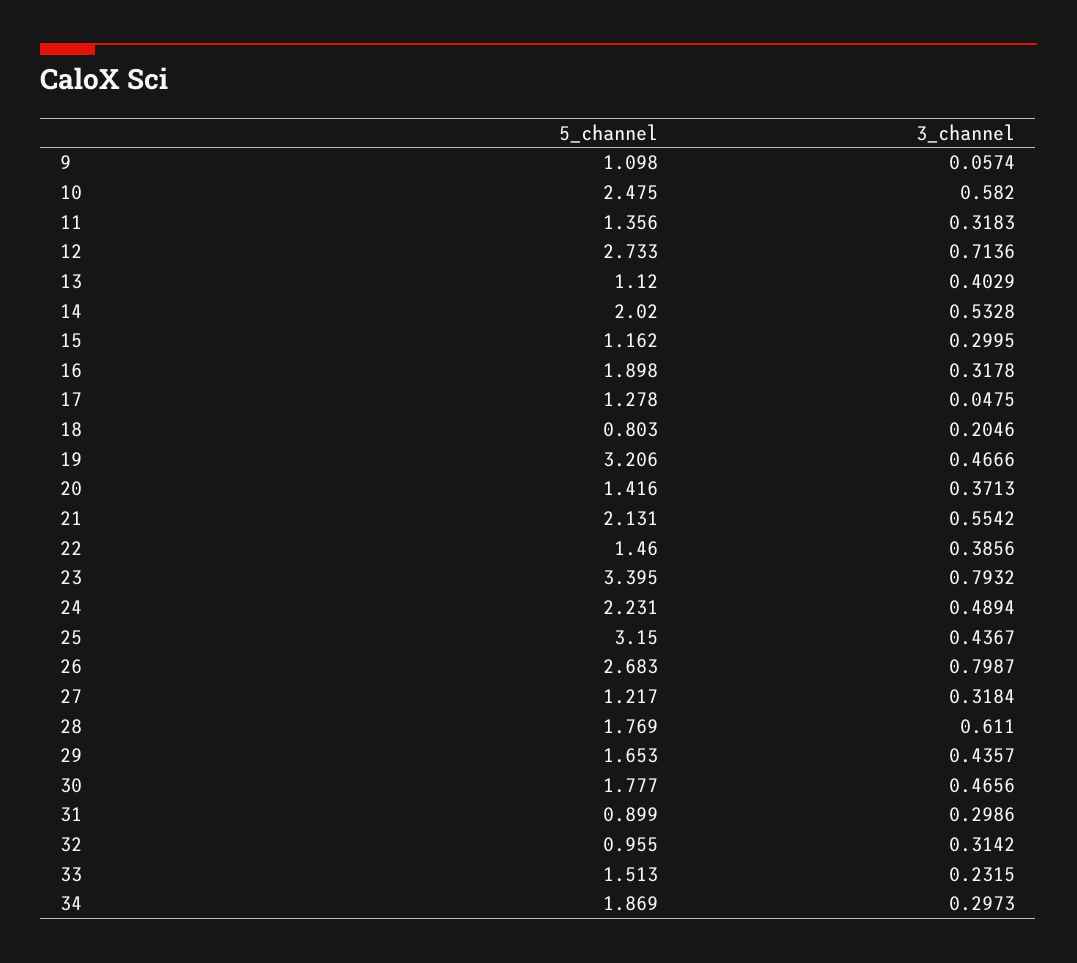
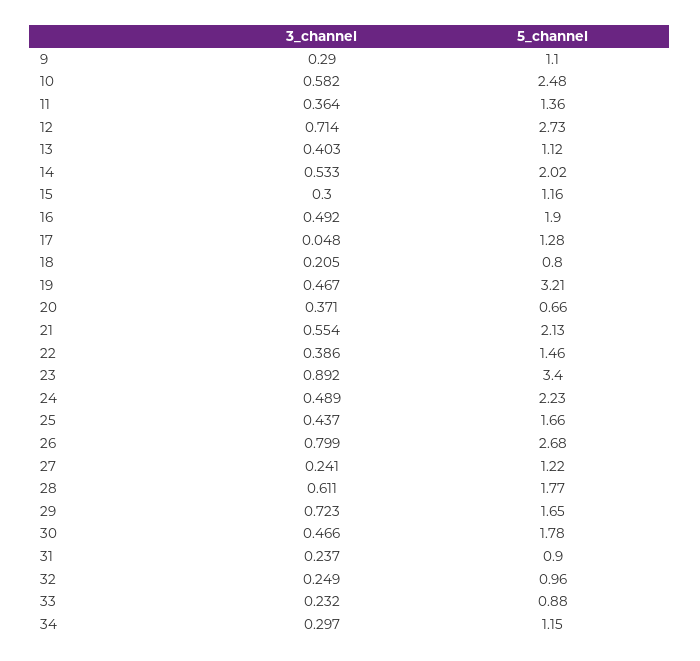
3_channel, 9: 0.0574 -> 0.29
3_channel, 11: 0.3183 -> 0.364
3_channel, 16: 0.3178 -> 0.492
5_channel, 20: 1.416 -> 0.66
3_channel, 23: 0.7932 -> 0.892
5_channel, 25: 3.15 -> 1.66
3_channel, 27: 0.3184 -> 0.241
3_channel, 29: 0.4357 -> 0.723
3_channel, 31: 0.2986 -> 0.237
3_channel, 32: 0.3142 -> 0.249
5_channel, 33: 1.513 -> 0.88
5_channel, 34: 1.869 -> 1.15

